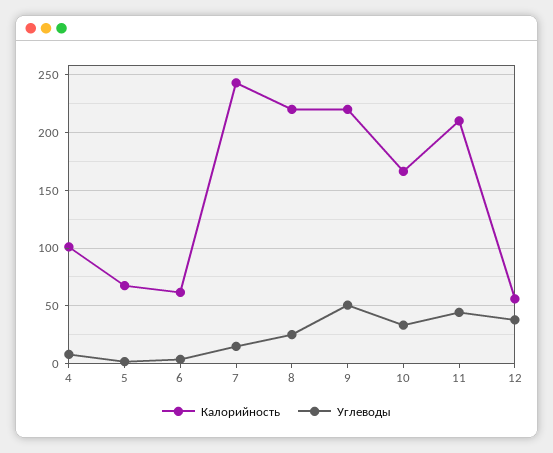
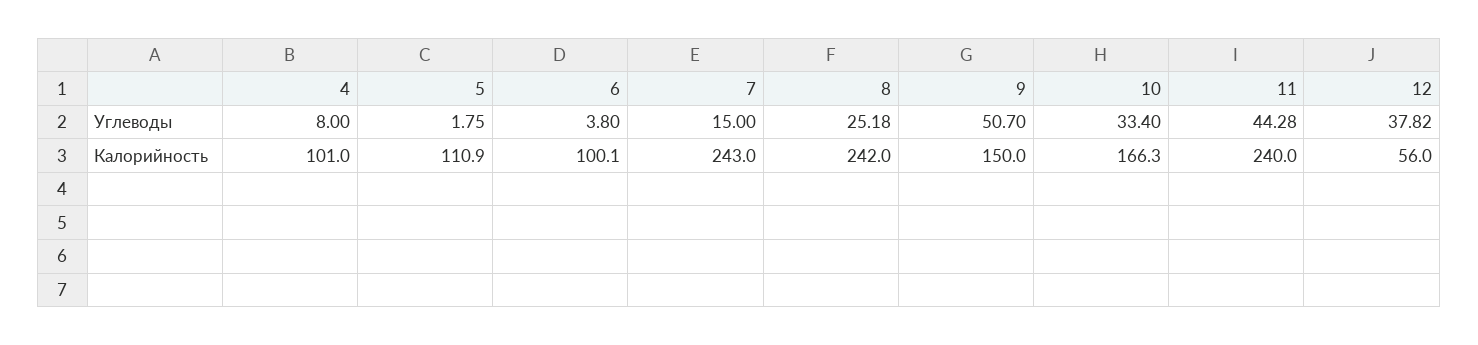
Калорийность, 5: 70 -> 110.9
Калорийность, 6: 60 -> 100.1
Калорийность, 8: 220 -> 242
Калорийность, 9: 220 -> 150
Калорийность, 11: 210 -> 240

